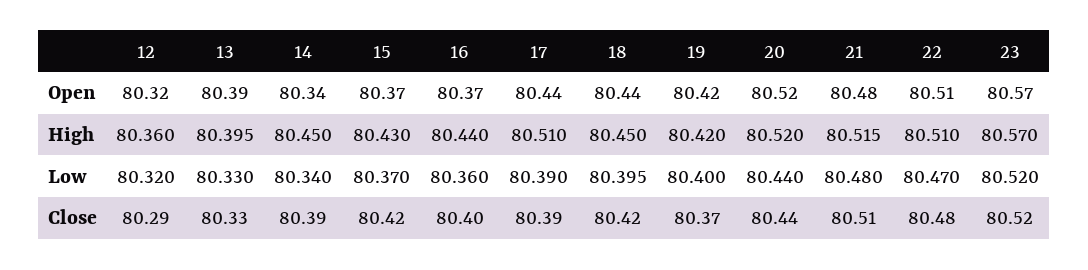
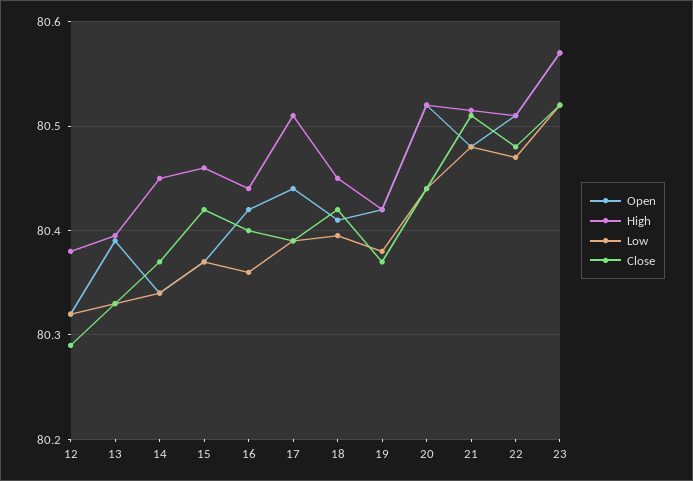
Open, 16: 80.37 -> 80.42
Open, 18: 80.44 -> 80.41
High, 12: 80.36 -> 80.38
High, 15: 80.43 -> 80.46
Low, 19: 80.4 -> 80.38
Close, 14: 80.39 -> 80.37

